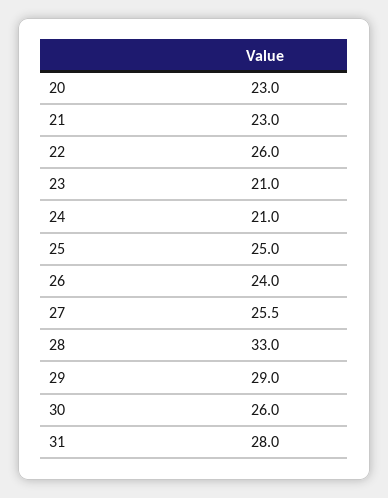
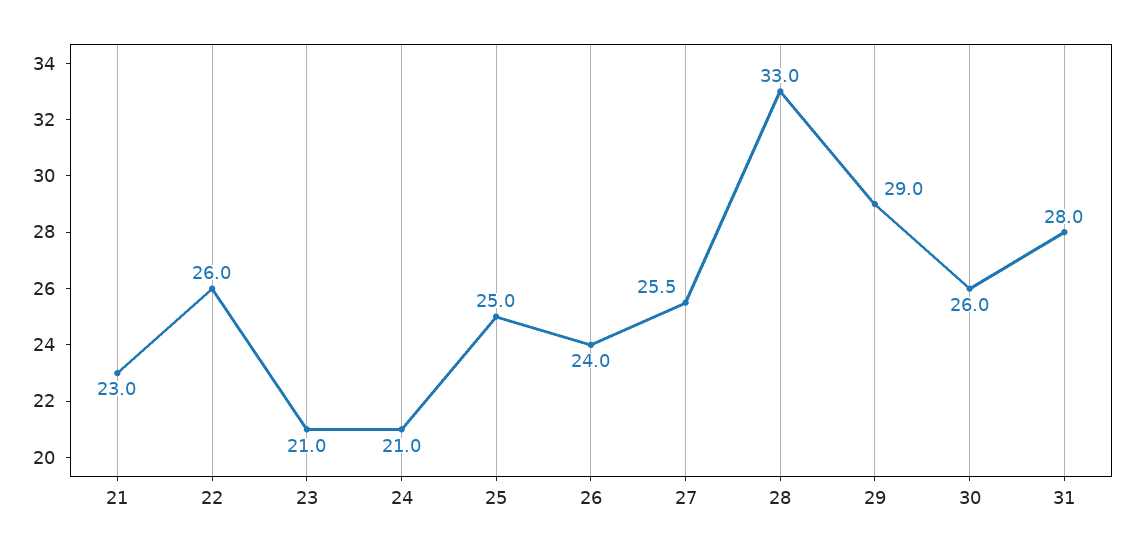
20: 23 -> none

